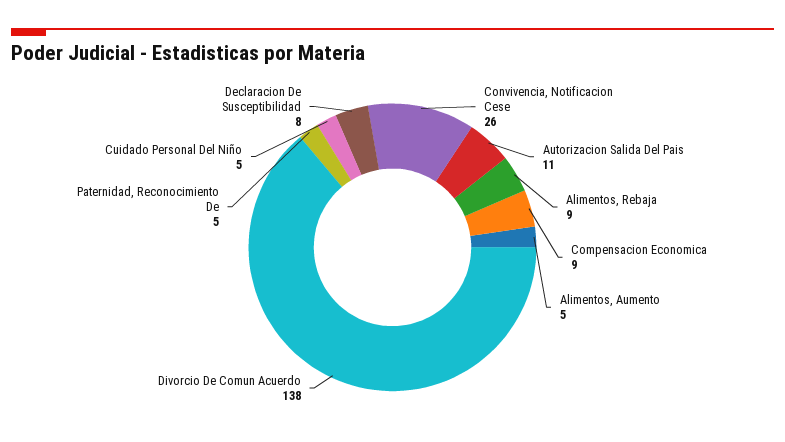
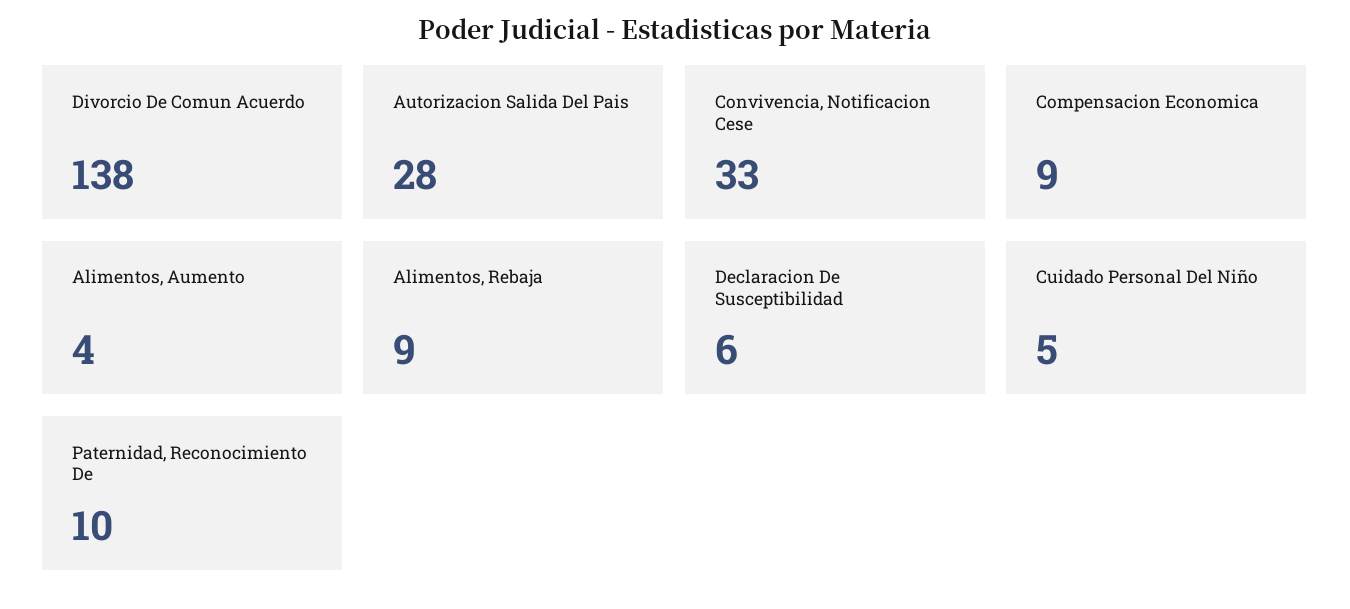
Convivencia, Notificacion Cese: 26 -> 33
Autorizacion Salida Del Pais: 11 -> 28
Alimentos, Aumento: 5 -> 4
Paternidad, Reconocimiento De: 5 -> 10
Declaracion De Susceptibilidad: 8 -> 6

